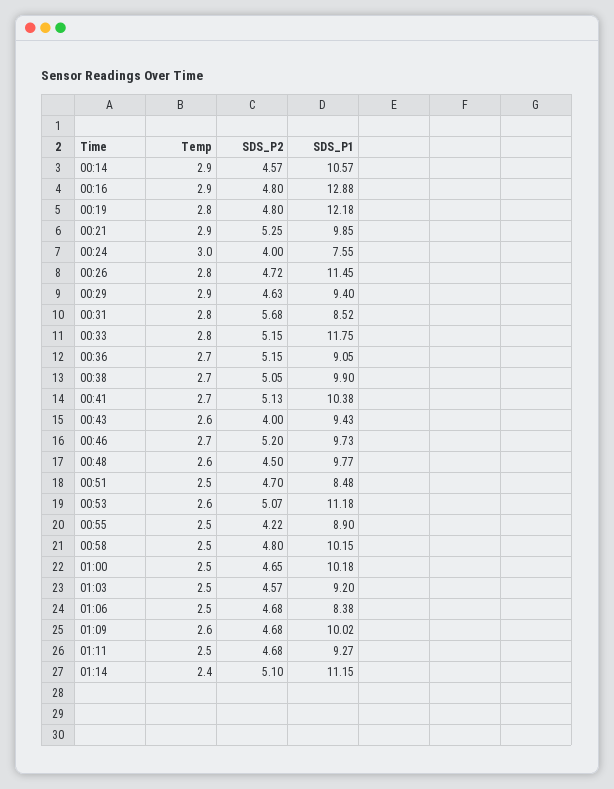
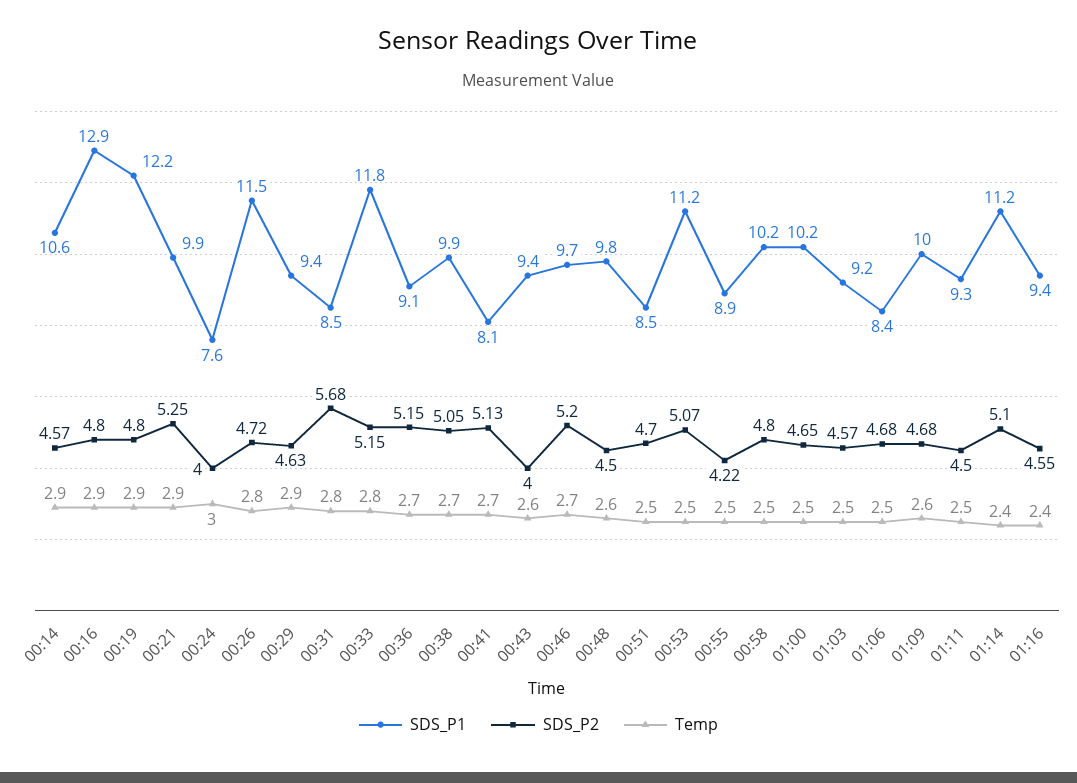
Temp, 00:19: 2.8 -> 2.9
SDS_P1, 00:41: 10.38 -> 8.1
Temp, 00:53: 2.6 -> 2.5
SDS_P2, 01:11: 4.68 -> 4.5
SDS_P1, 01:16: none -> 9.4
SDS_P2, 01:16: none -> 4.55
Temp, 01:16: none -> 2.4

